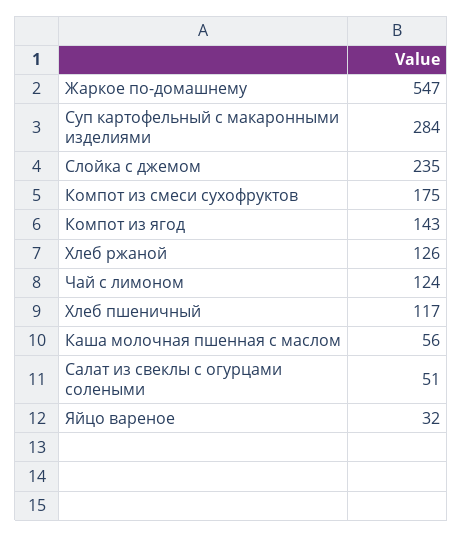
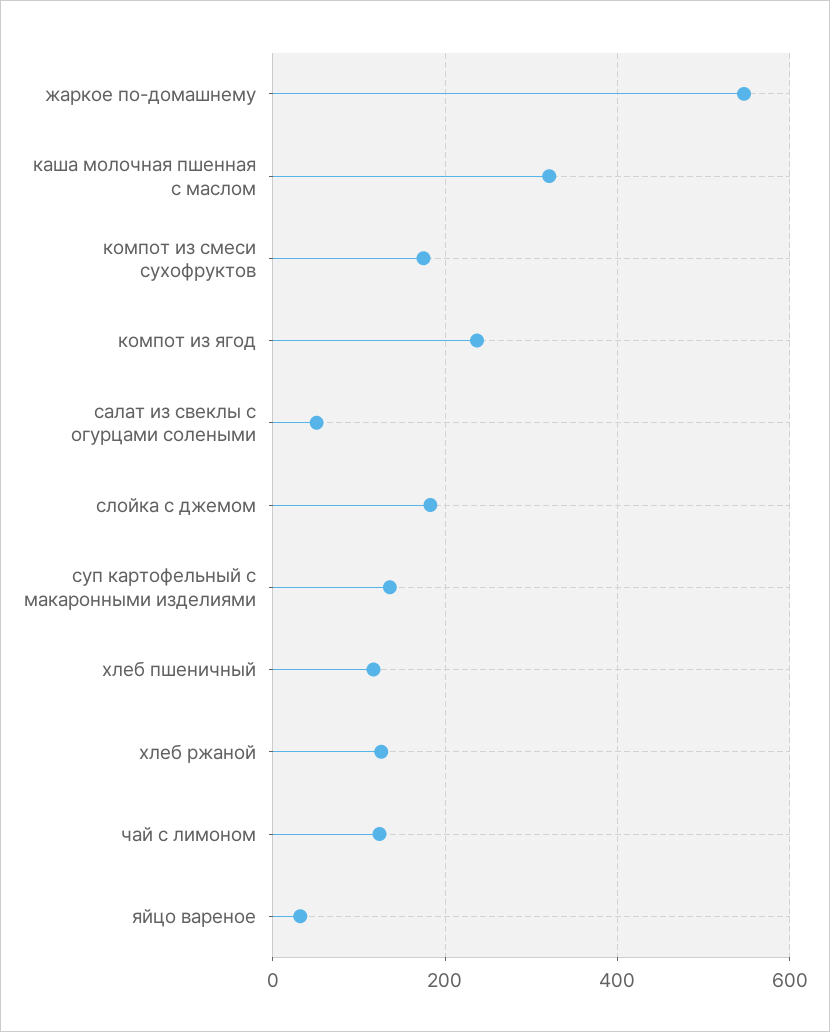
Суп картофельный с макаронными изделиями: 284 -> 140
Слойка с джемом: 235 -> 180
Компот из ягод: 143 -> 240
Каша молочная пшенная с маслом: 56 -> 320

